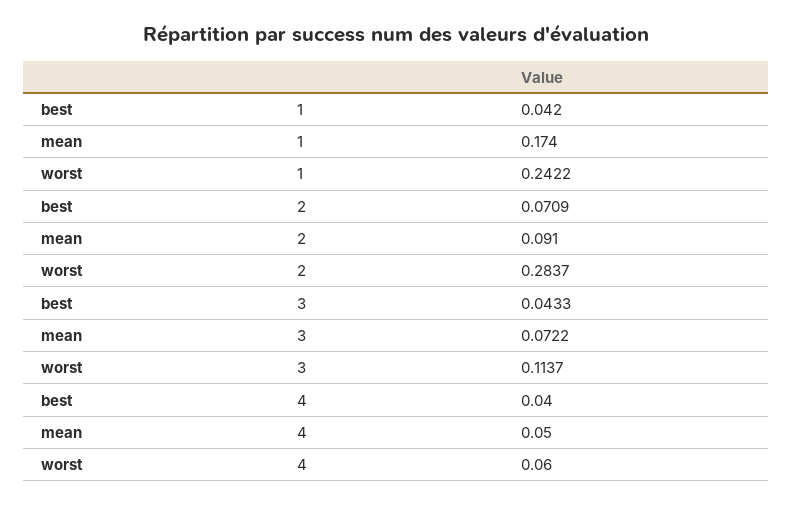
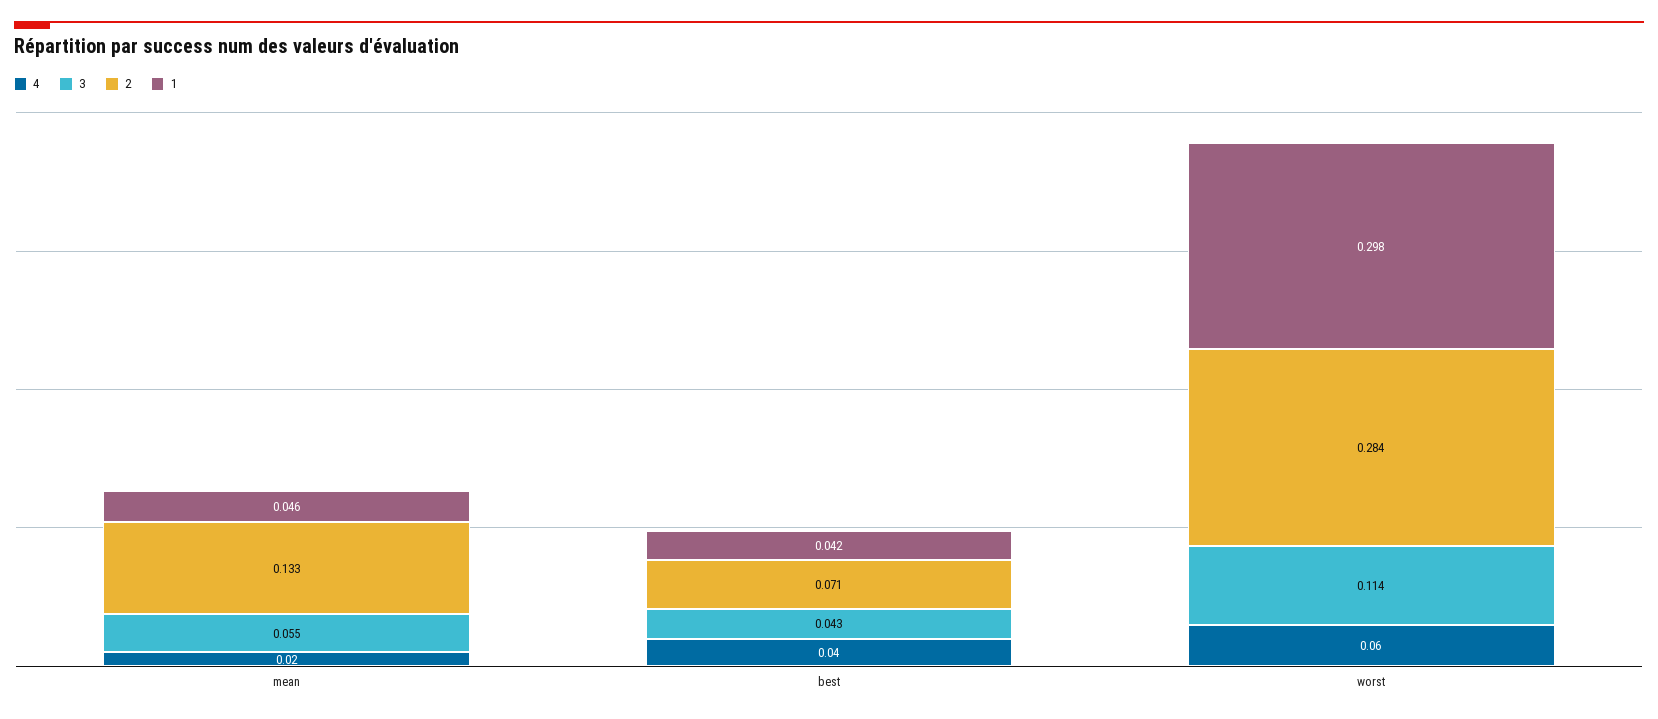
1, mean: 0.174 -> 0.046
1, worst: 0.2422 -> 0.298
2, mean: 0.091 -> 0.133
3, mean: 0.0722 -> 0.055
4, mean: 0.05 -> 0.02

